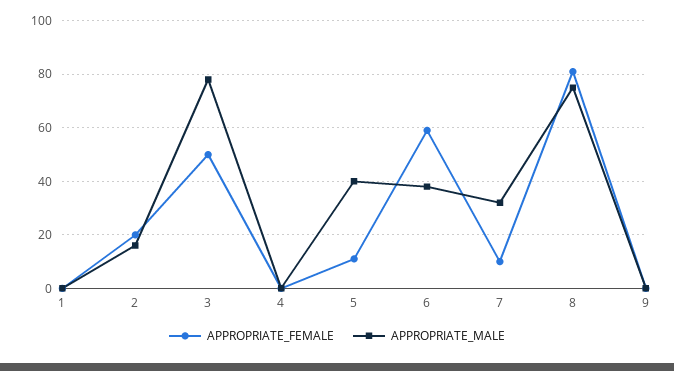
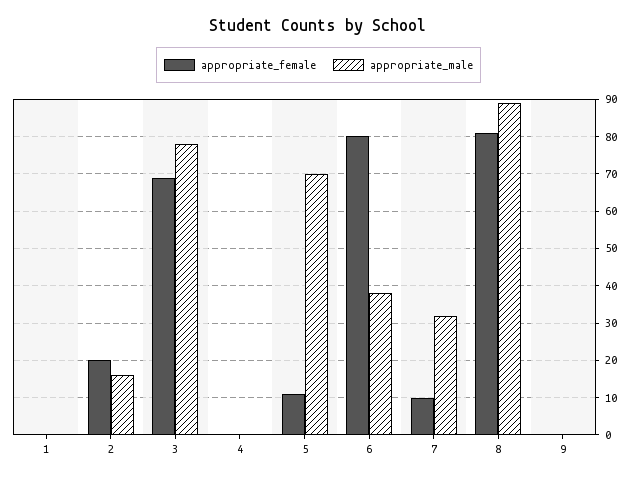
APPROPRIATE_FEMALE, 3: 50 -> 70
APPROPRIATE_MALE, 5: 40 -> 70
APPROPRIATE_FEMALE, 6: 60 -> 80
APPROPRIATE_MALE, 8: 75 -> 90

